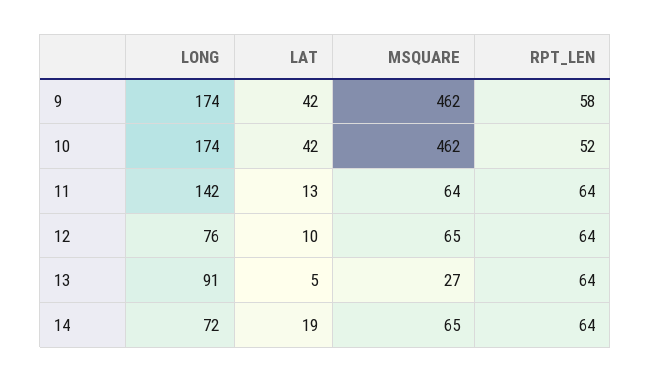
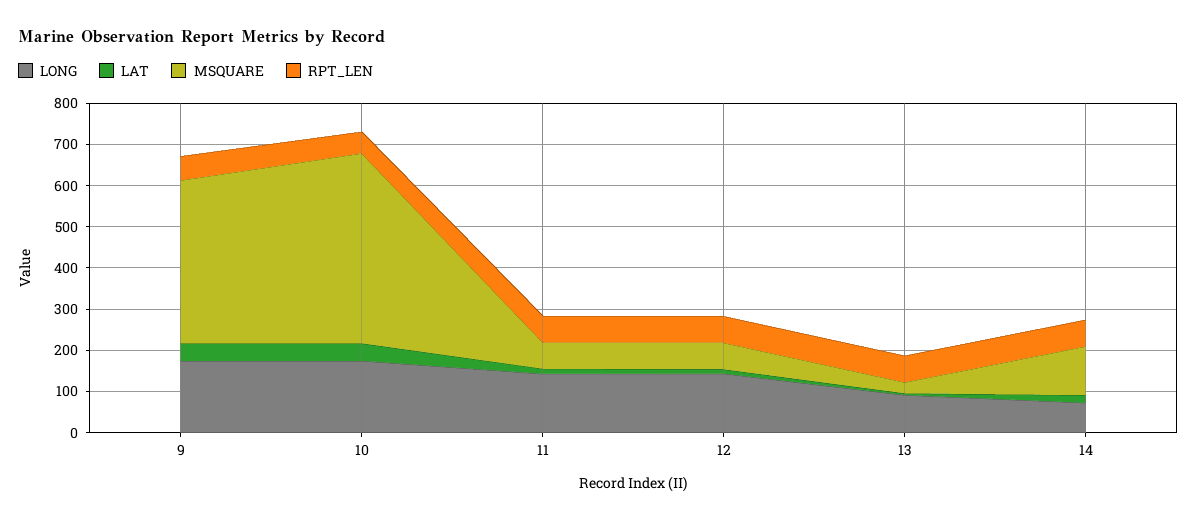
MSQUARE, 9: 462 -> 400
LONG, 12: 76 -> 140
MSQUARE, 14: 65 -> 120

